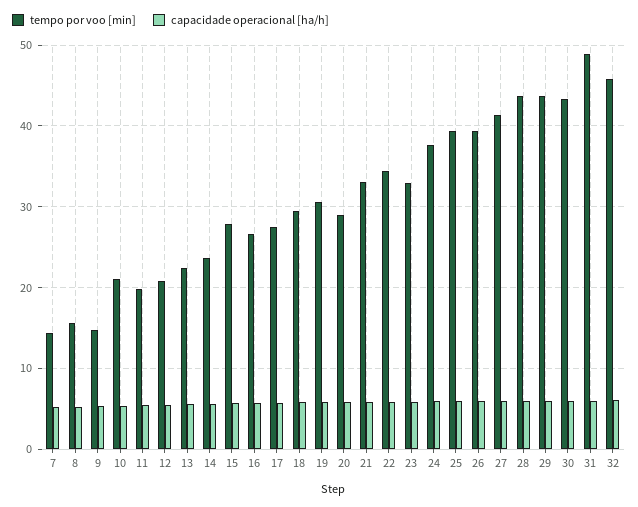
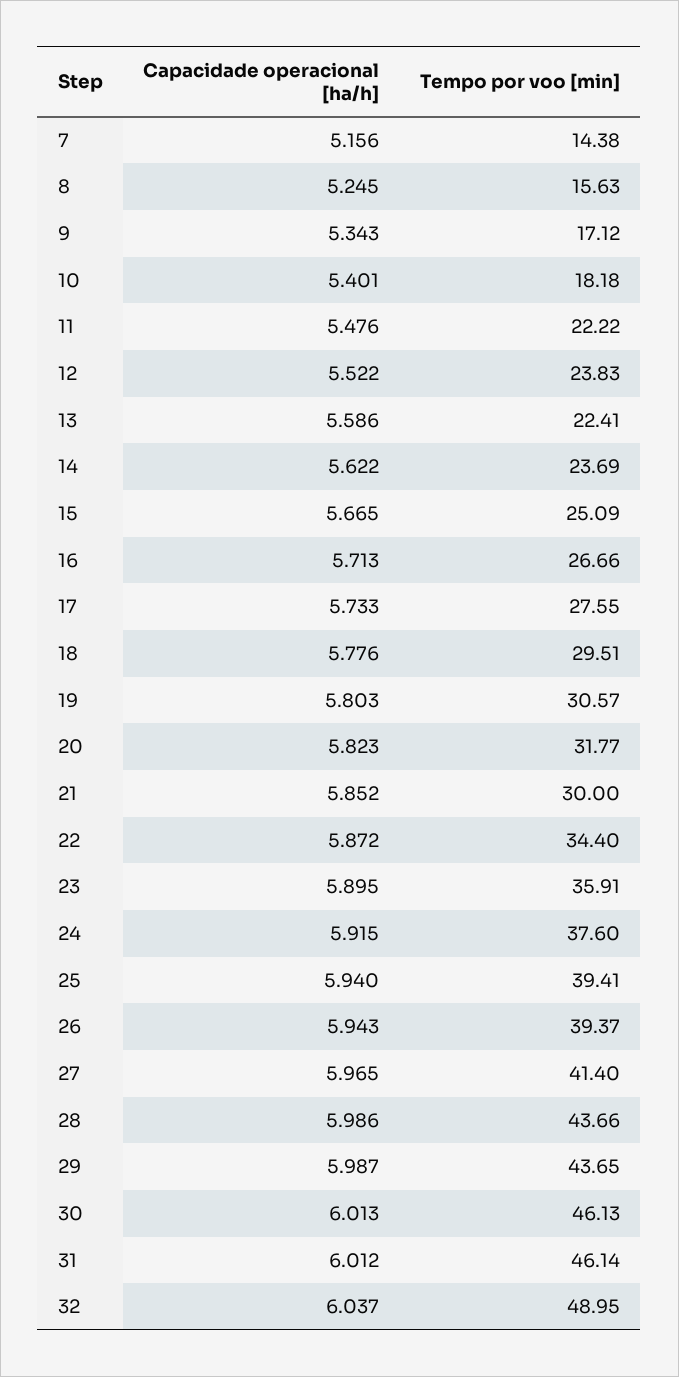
tempo por voo [min], 9: 15 -> 17.12
tempo por voo [min], 10: 21 -> 18.18
tempo por voo [min], 11: 20 -> 22.22
tempo por voo [min], 12: 21 -> 23.83
tempo por voo [min], 15: 28 -> 25.09
tempo por voo [min], 20: 29 -> 31.77
tempo por voo [min], 21: 33 -> 30
tempo por voo [min], 23: 33 -> 35.91
tempo por voo [min], 30: 43 -> 46.13
tempo por voo [min], 31: 49 -> 46.14
tempo por voo [min], 32: 46 -> 48.95

